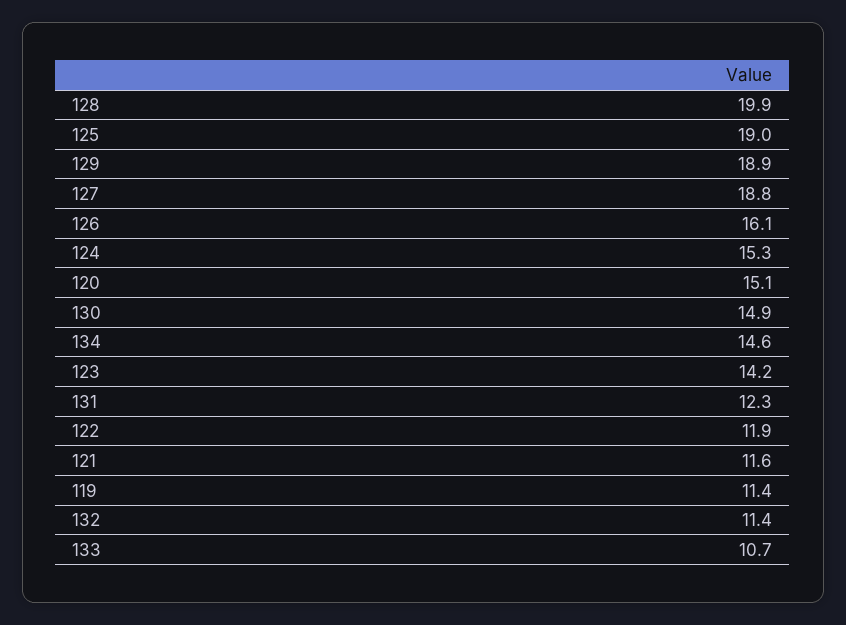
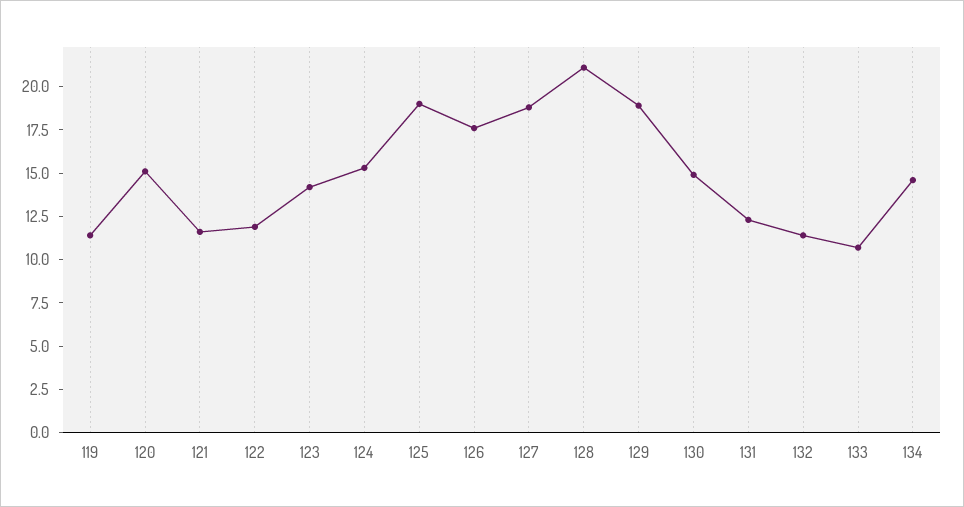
128: 19.9 -> 21
126: 16.1 -> 17.5

